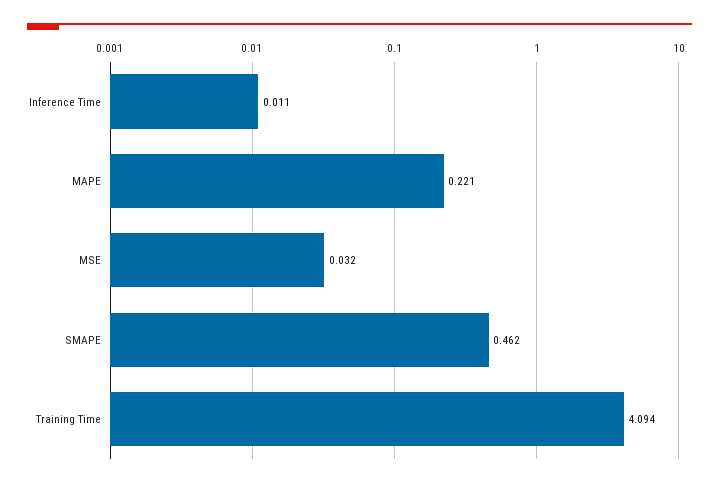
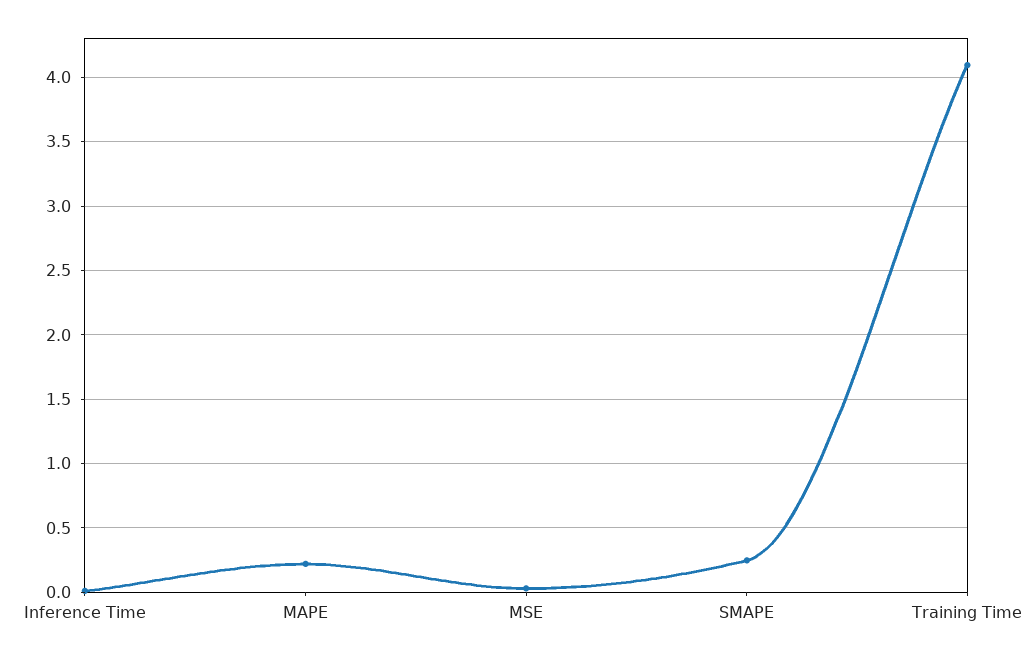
SMAPE: 0.462 -> 0.25

